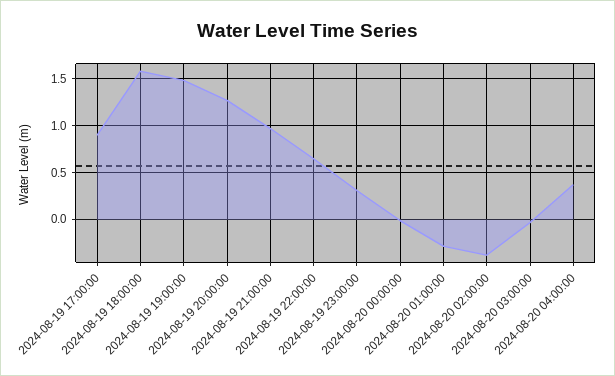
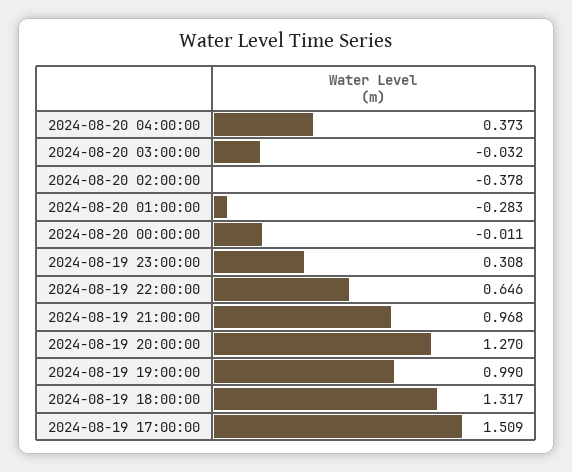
2024-08-19 17:00:00: 0.9 -> 1.509
2024-08-19 18:00:00: 1.6 -> 1.317
2024-08-19 19:00:00: 1.5 -> 0.99

